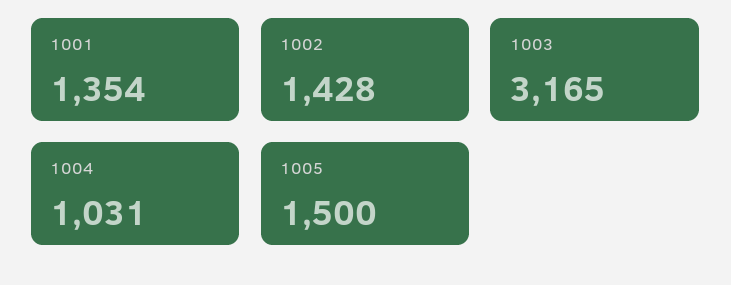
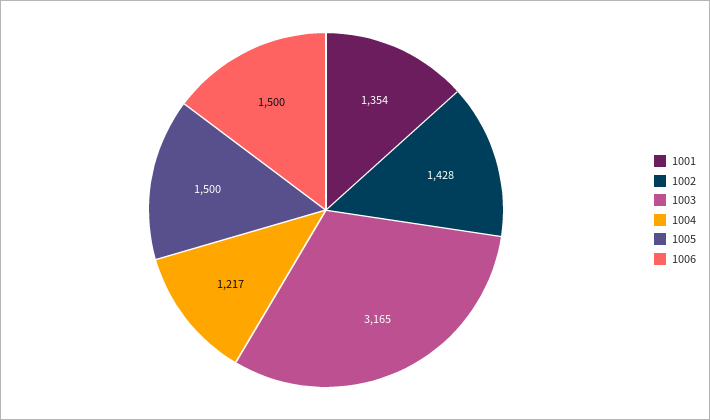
1004: 1031 -> 1217
1006: none -> 1500

